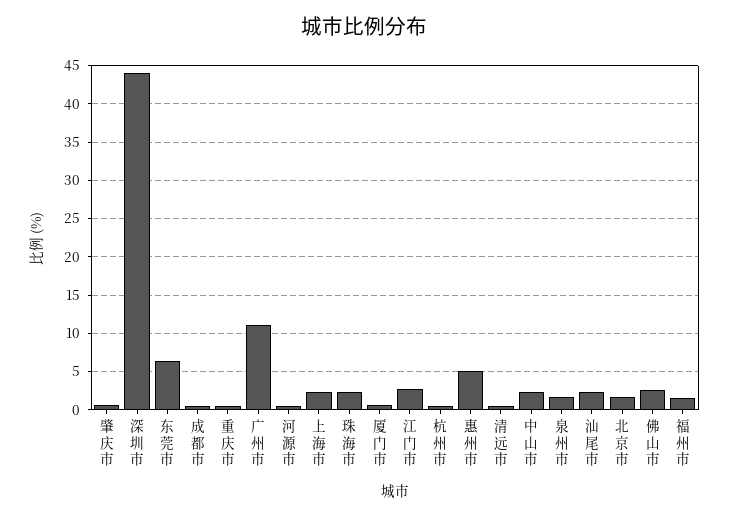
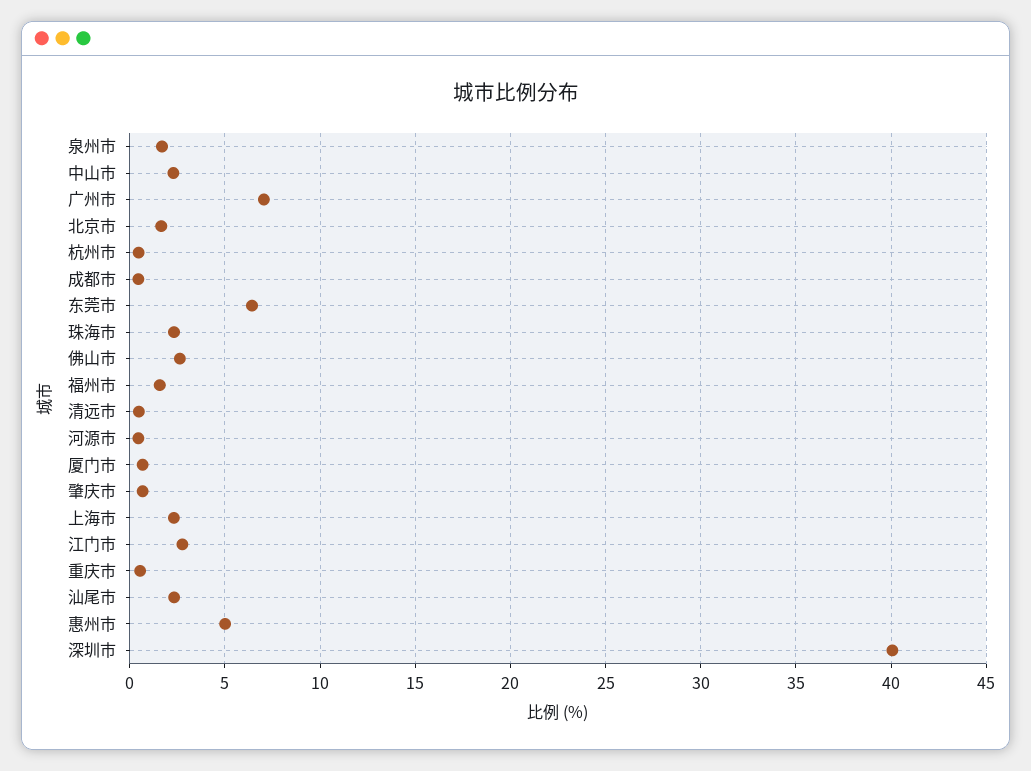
深圳市: 44 -> 40
广州市: 11 -> 7

